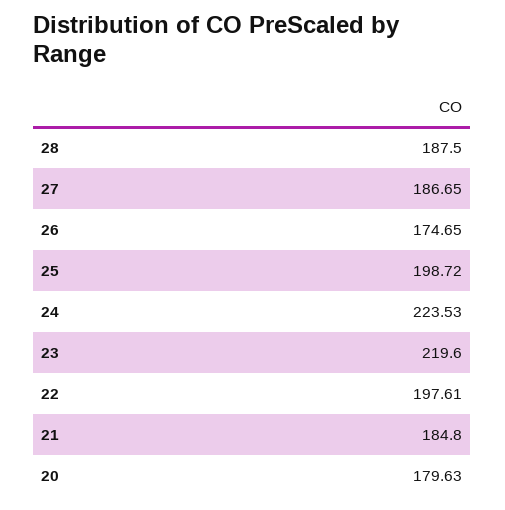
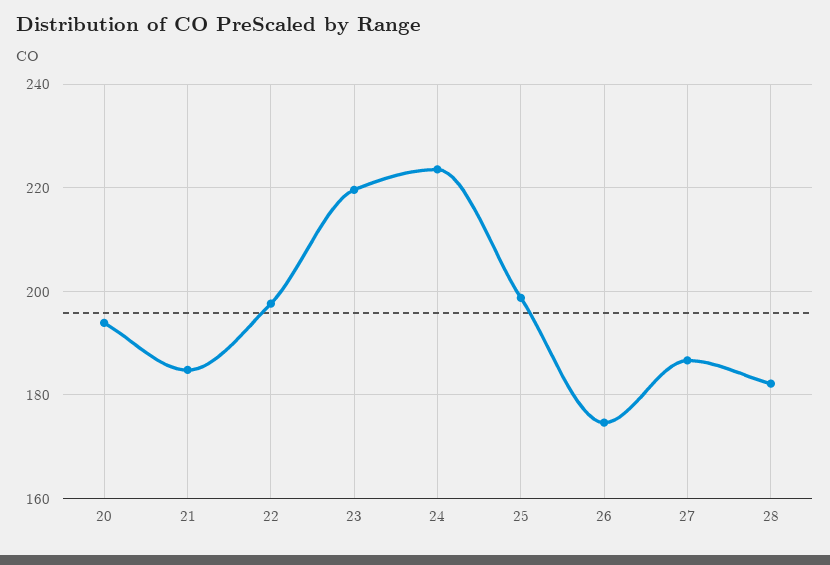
28: 187.5 -> 182
20: 179.63 -> 194

